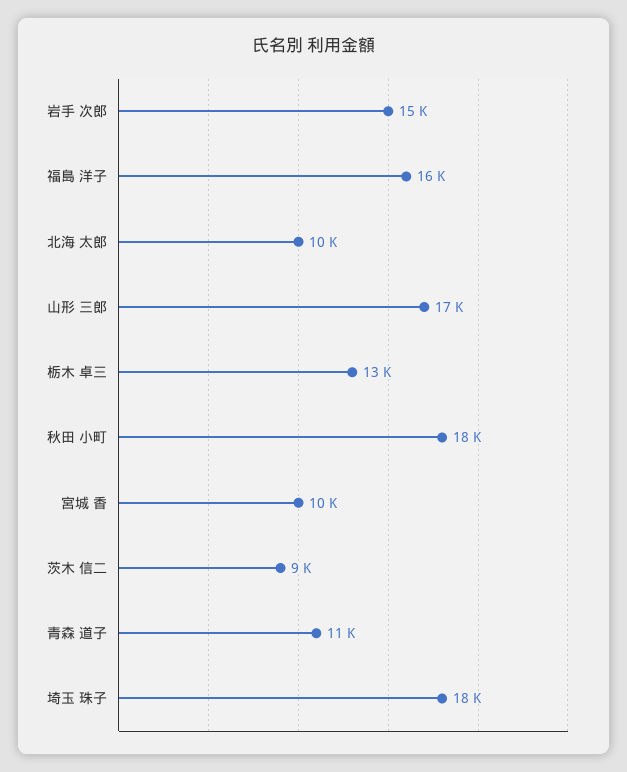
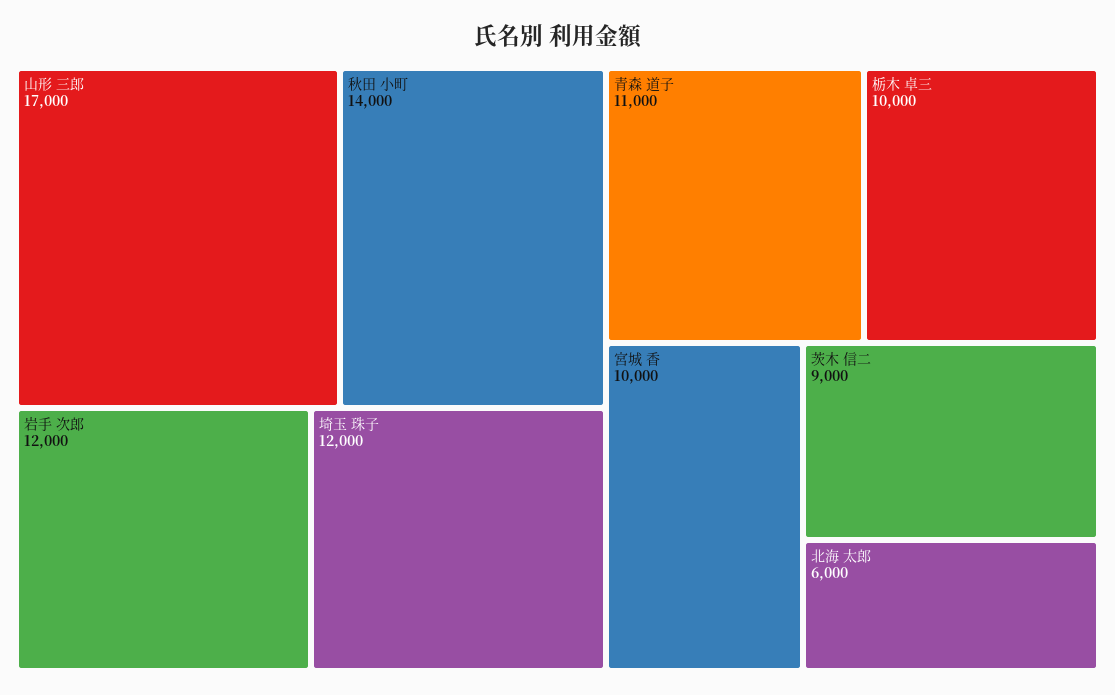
岩手 次郎: 15000 -> 12000
福島 洋子: 16000 -> none
北海 太郎: 10000 -> 6000
栃木 卓三: 13000 -> 10000
秋田 小町: 18000 -> 14000
埼玉 珠子: 18000 -> 12000

